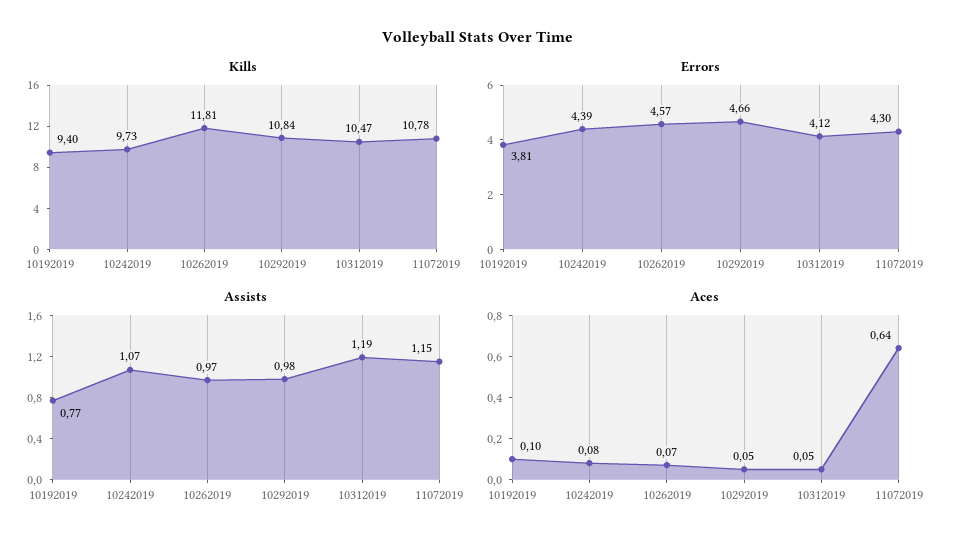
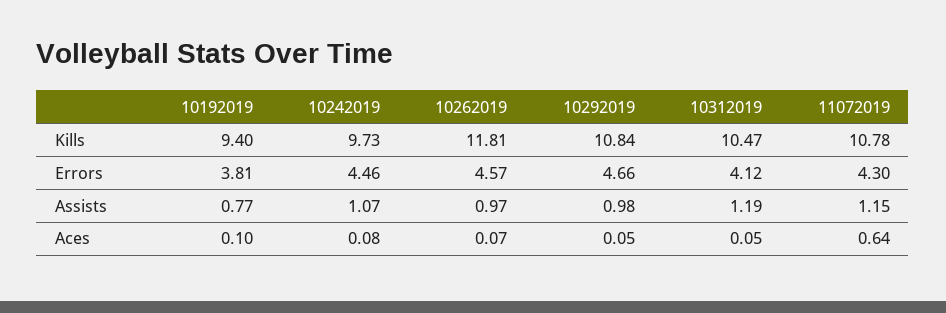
Errors, 10242019: 4.39 -> 4.46

